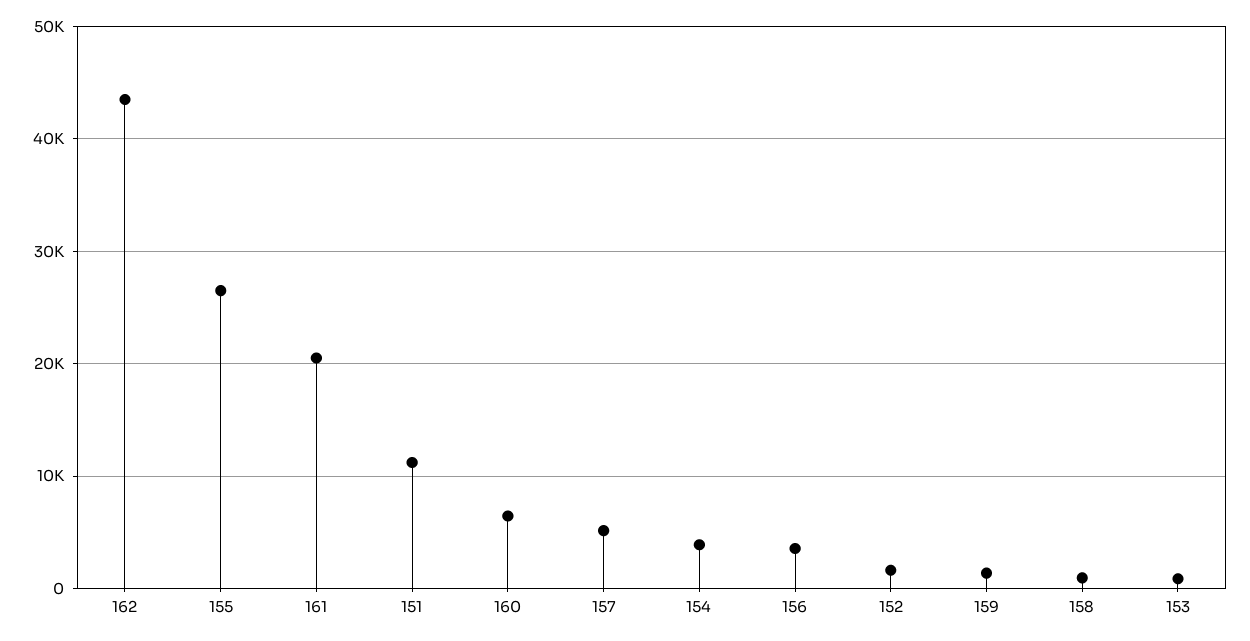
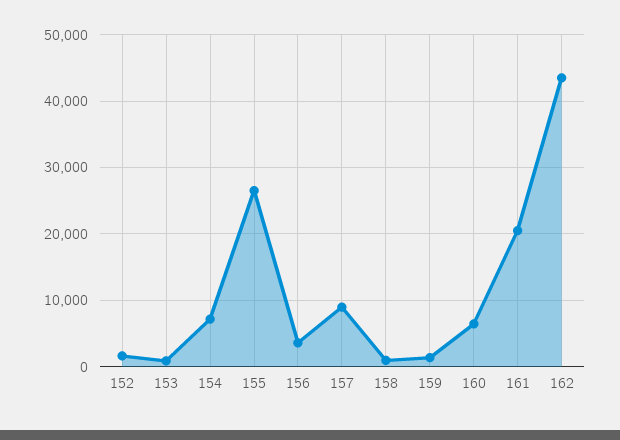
151: 11000 -> none
157: 5000 -> 9000
154: 4000 -> 7000

